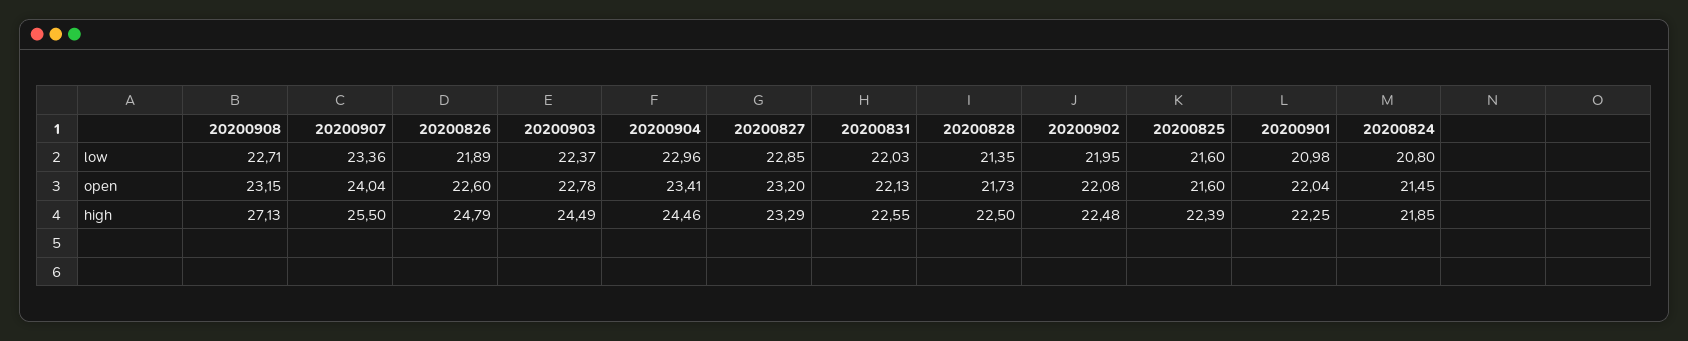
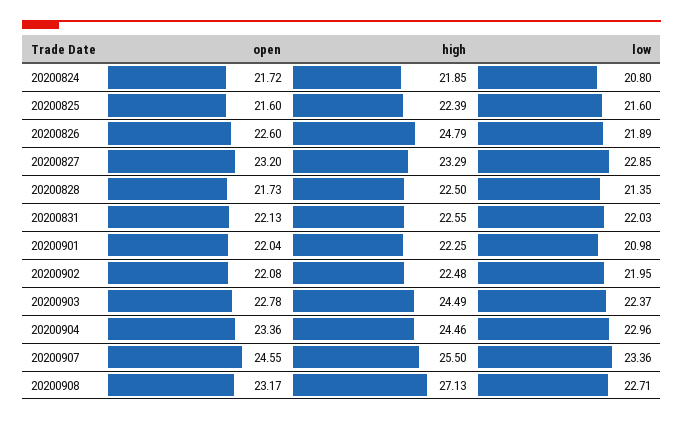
20200908, open: 23.15 -> 23.17
20200907, open: 24.04 -> 24.55
20200904, open: 23.41 -> 23.36
20200824, open: 21.45 -> 21.72

